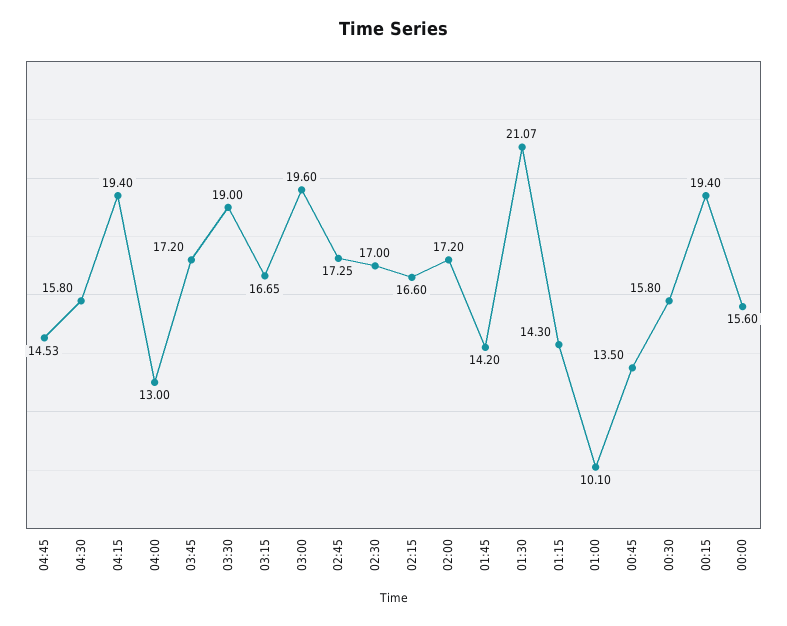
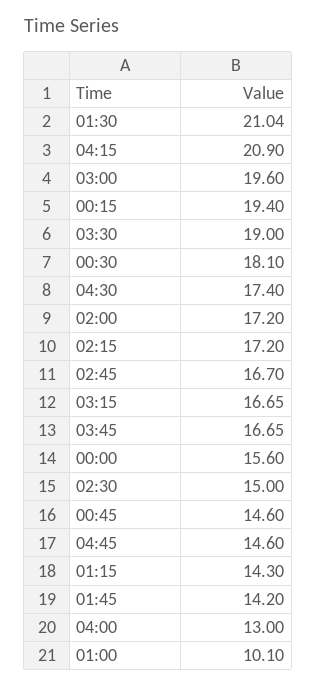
04:45: 14.53 -> 14.6
04:30: 15.8 -> 17.4
04:15: 19.4 -> 20.9
03:45: 17.2 -> 16.65
02:45: 17.25 -> 16.7
02:30: 17 -> 15
02:15: 16.6 -> 17.2
01:30: 21.07 -> 21.04
00:45: 13.5 -> 14.6
00:30: 15.8 -> 18.1

